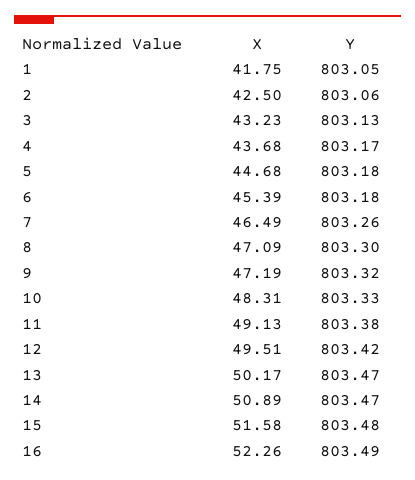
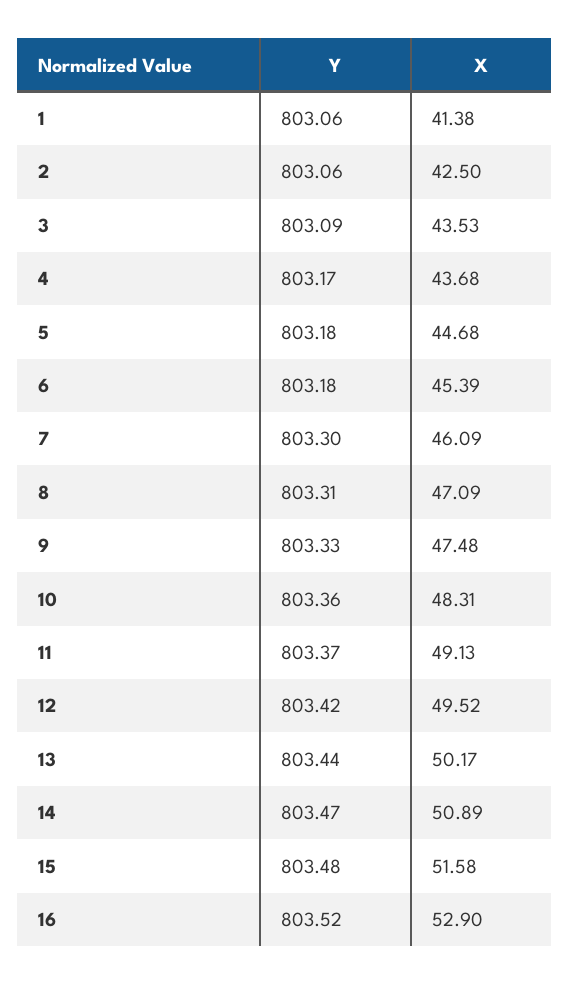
X, 1: 41.75 -> 41.38
Y, 1: 803.05 -> 803.06
X, 3: 43.23 -> 43.53
Y, 3: 803.13 -> 803.09
X, 7: 46.49 -> 46.09
Y, 7: 803.26 -> 803.3
Y, 8: 803.3 -> 803.31
X, 9: 47.19 -> 47.48
Y, 9: 803.32 -> 803.33
Y, 10: 803.33 -> 803.36
Y, 11: 803.38 -> 803.37
X, 12: 49.51 -> 49.52
Y, 13: 803.47 -> 803.44
X, 16: 52.26 -> 52.9
Y, 16: 803.49 -> 803.52

